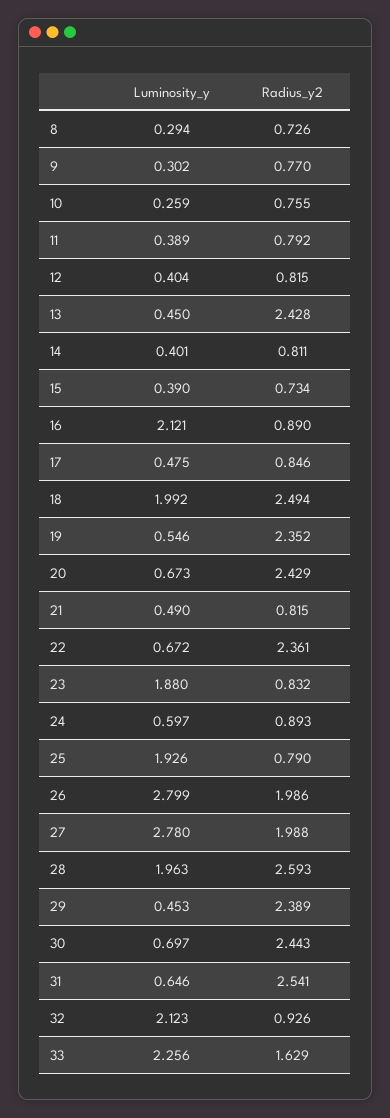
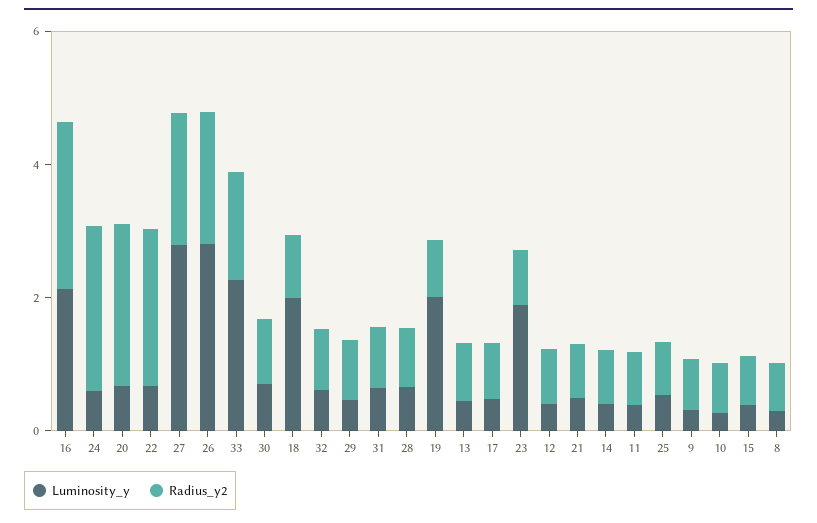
Radius_y2, 13: 2.428 -> 1
Radius_y2, 16: 0.89 -> 2.5
Radius_y2, 18: 2.494 -> 1
Luminosity_y, 19: 0.546 -> 2
Radius_y2, 19: 2.352 -> 1
Radius_y2, 24: 0.893 -> 2.5
Luminosity_y, 25: 1.926 -> 0.5
Luminosity_y, 28: 1.963 -> 0.5
Radius_y2, 28: 2.593 -> 1
Radius_y2, 29: 2.389 -> 1
Radius_y2, 30: 2.443 -> 1
Radius_y2, 31: 2.541 -> 1
Luminosity_y, 32: 2.123 -> 0.5

